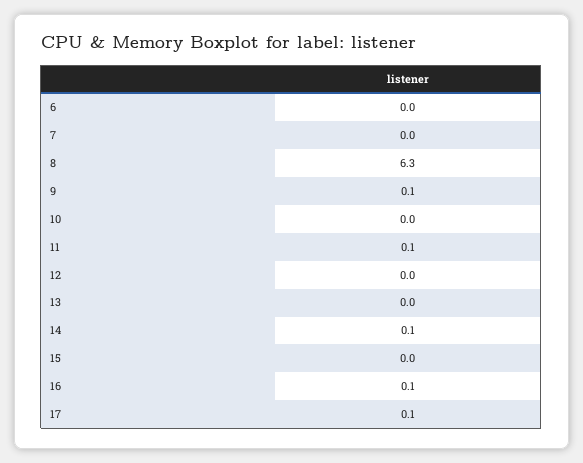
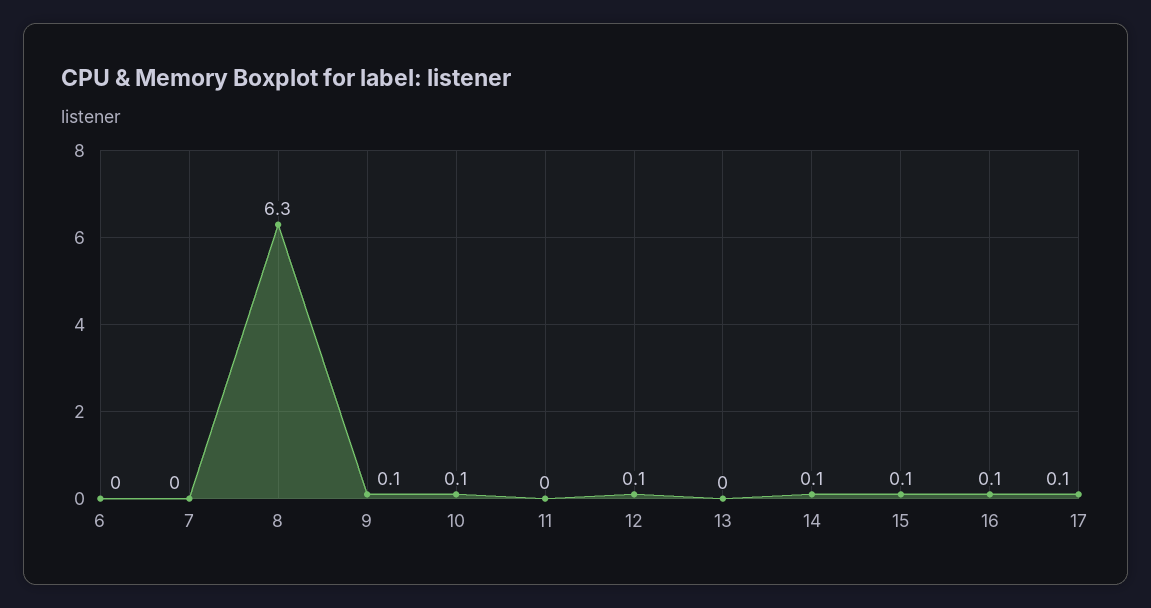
10: 0 -> 0.1
11: 0.1 -> 0
12: 0 -> 0.1
15: 0 -> 0.1

